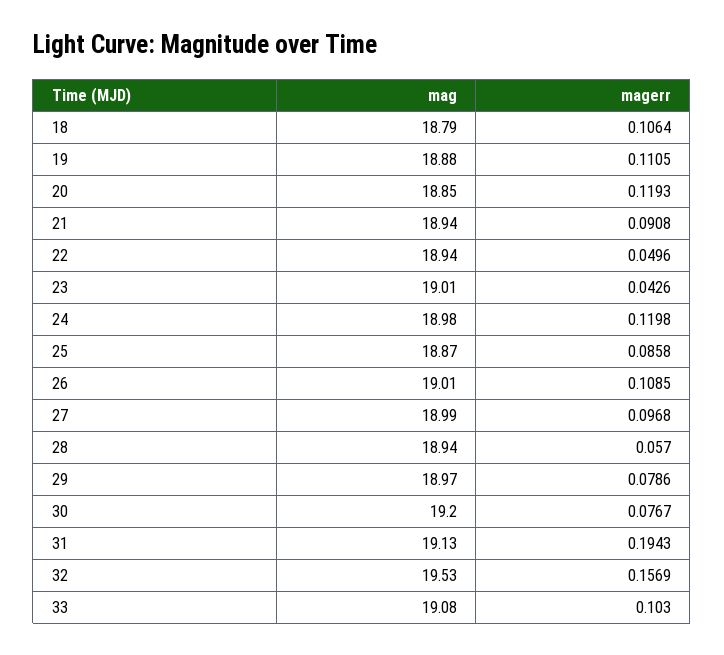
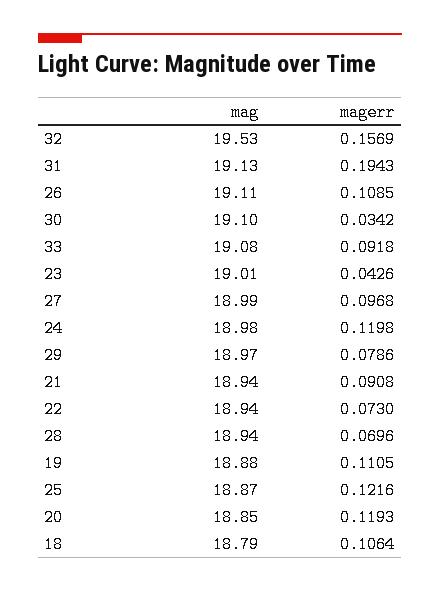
magerr, 22: 0.0496 -> 0.073
magerr, 25: 0.0858 -> 0.1216
mag, 26: 19.01 -> 19.11
magerr, 28: 0.057 -> 0.0696
mag, 30: 19.2 -> 19.1
magerr, 30: 0.0767 -> 0.0342
magerr, 33: 0.103 -> 0.0918

